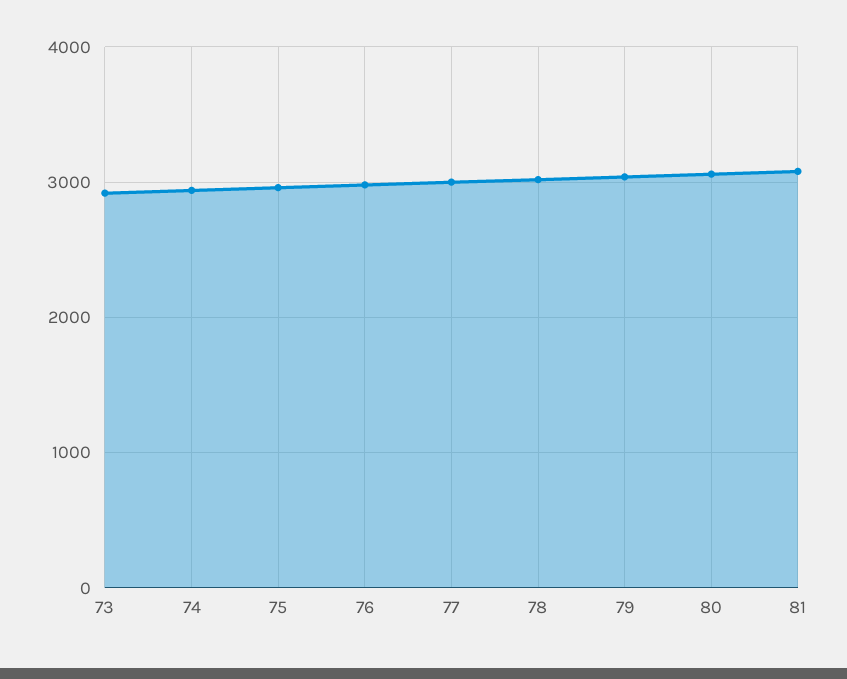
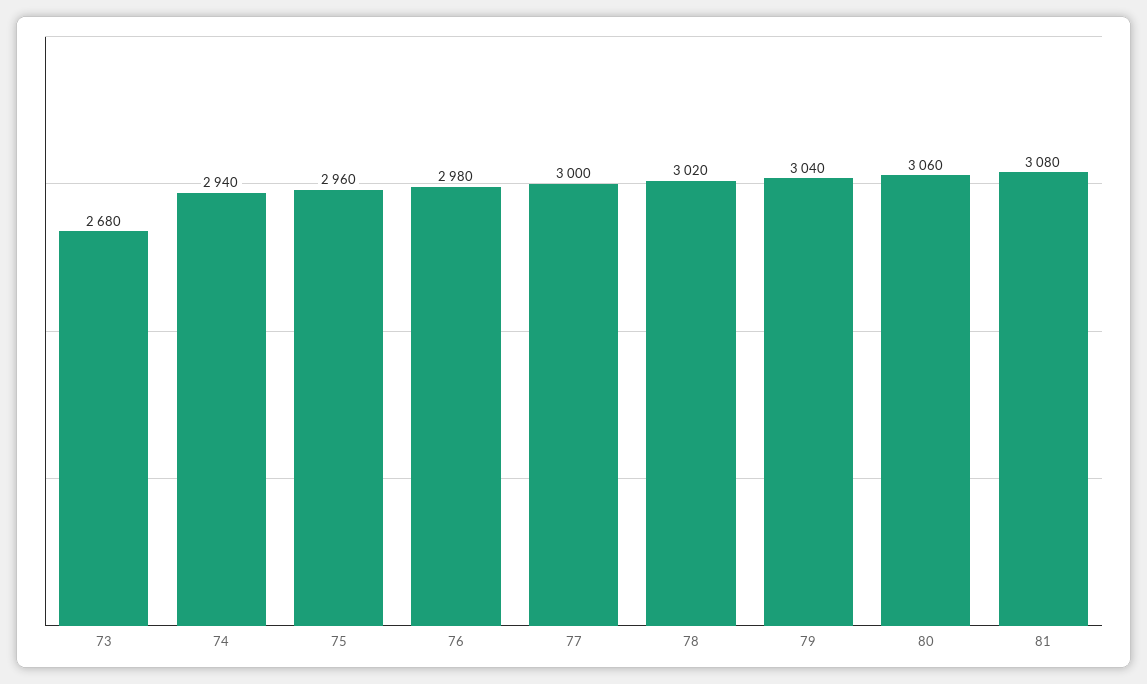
73: 2900 -> 2680

